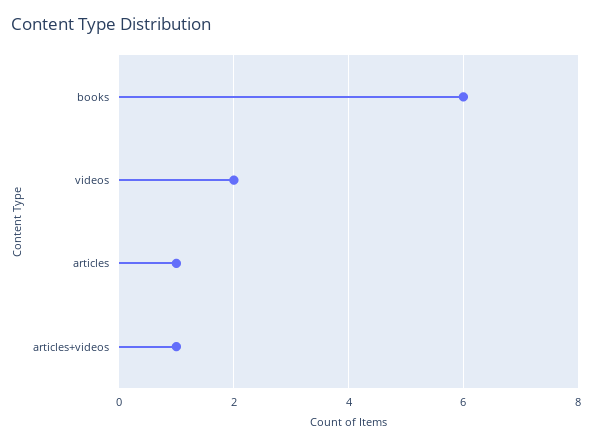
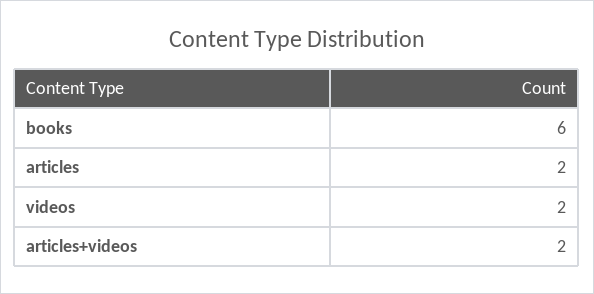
articles: 1 -> 2
articles+videos: 1 -> 2

